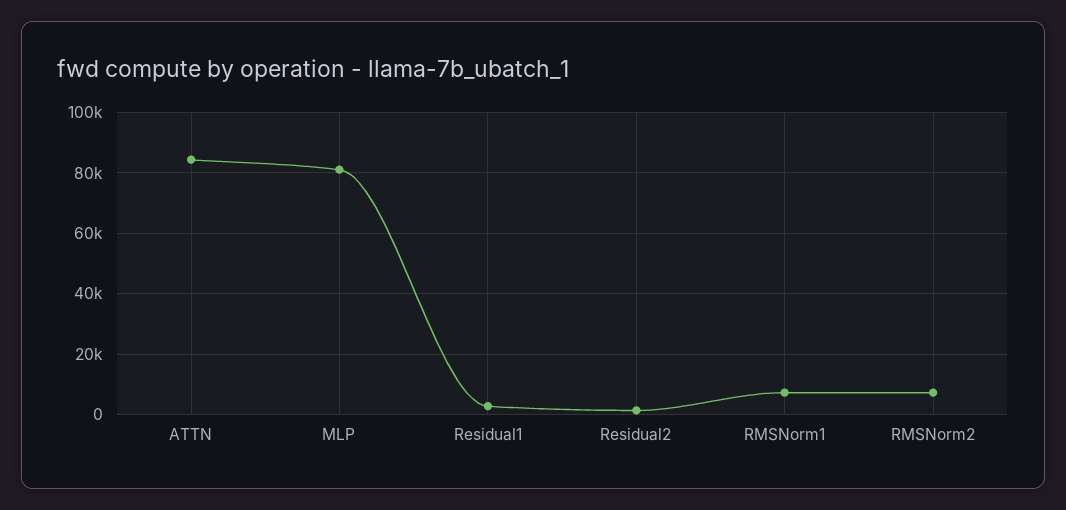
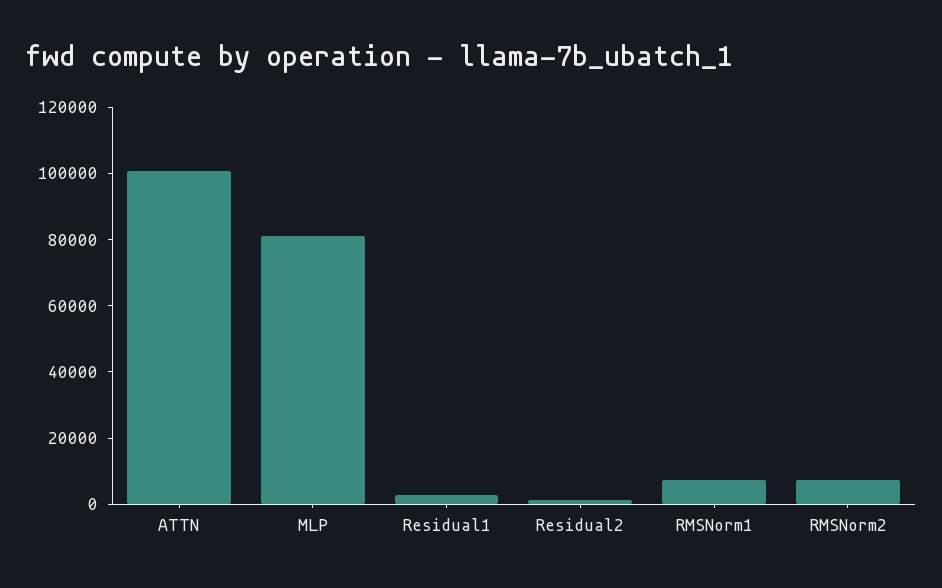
ATTN: 84000 -> 100000

